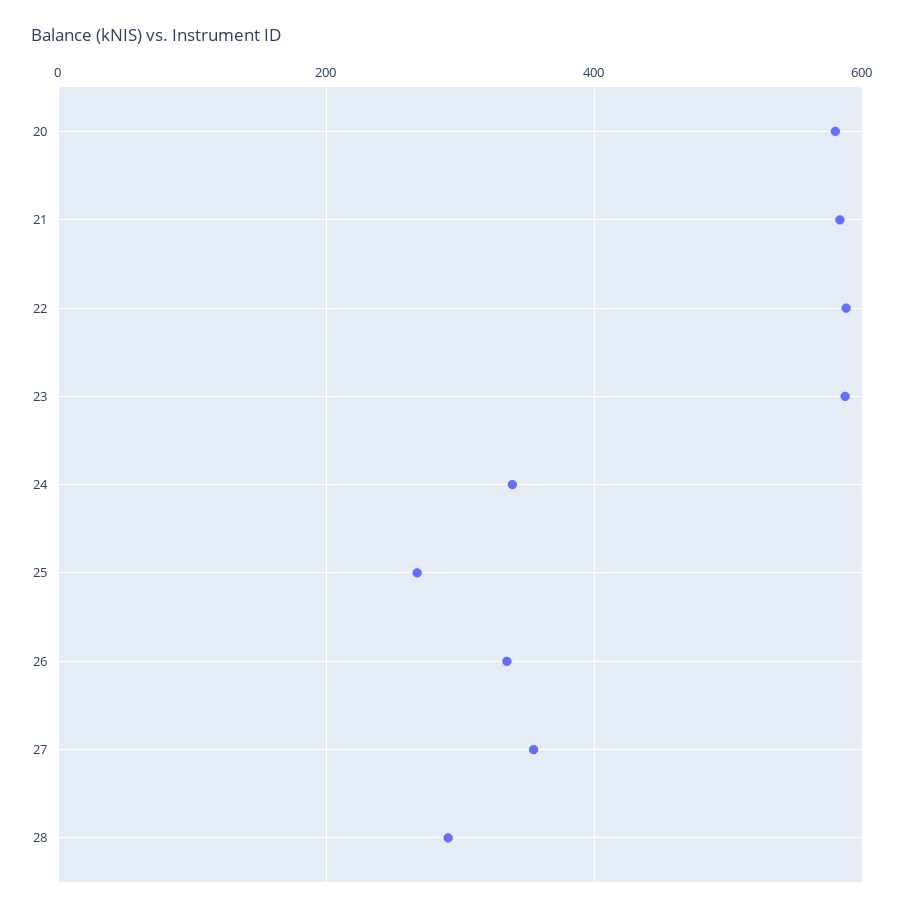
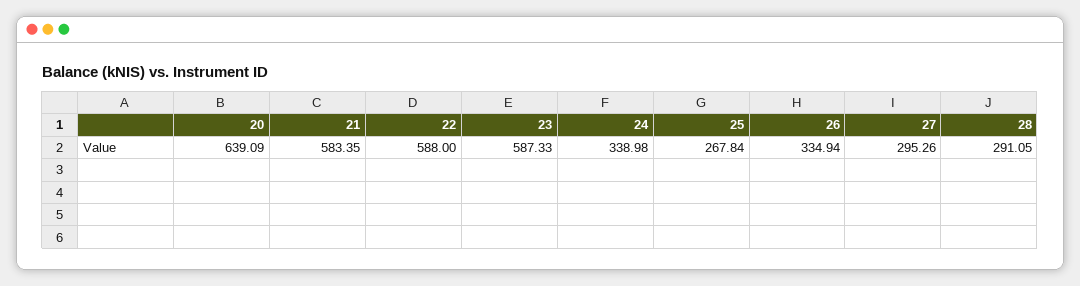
20: 580 -> 639.09
27: 360 -> 295.26

